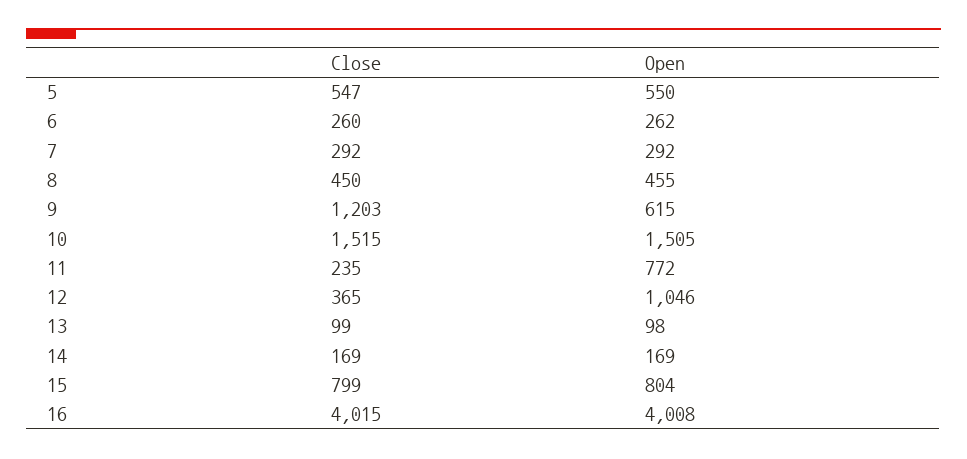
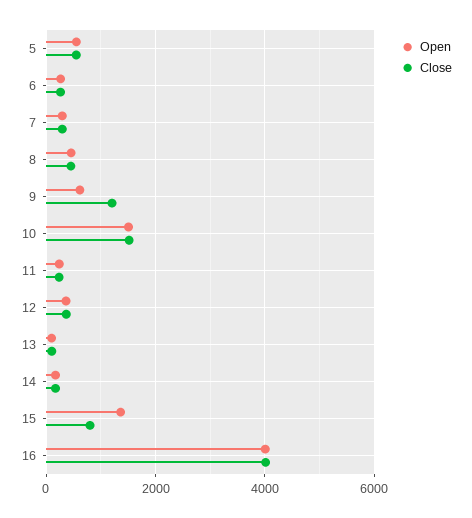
Open, 11: 772 -> 200
Open, 12: 1046 -> 400
Open, 15: 804 -> 1400

